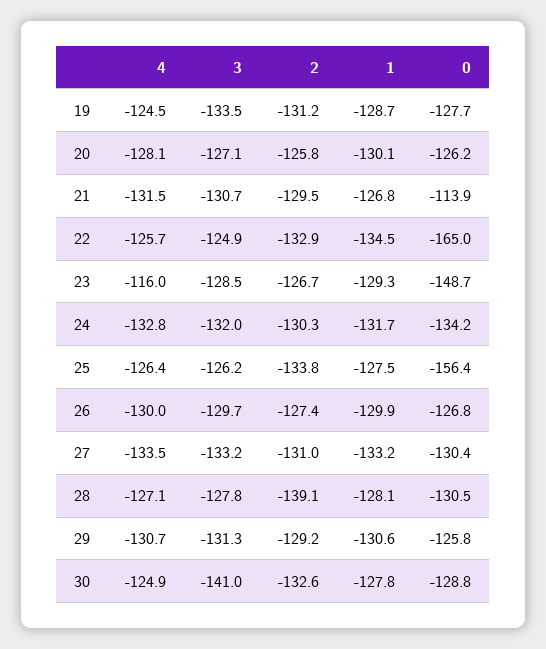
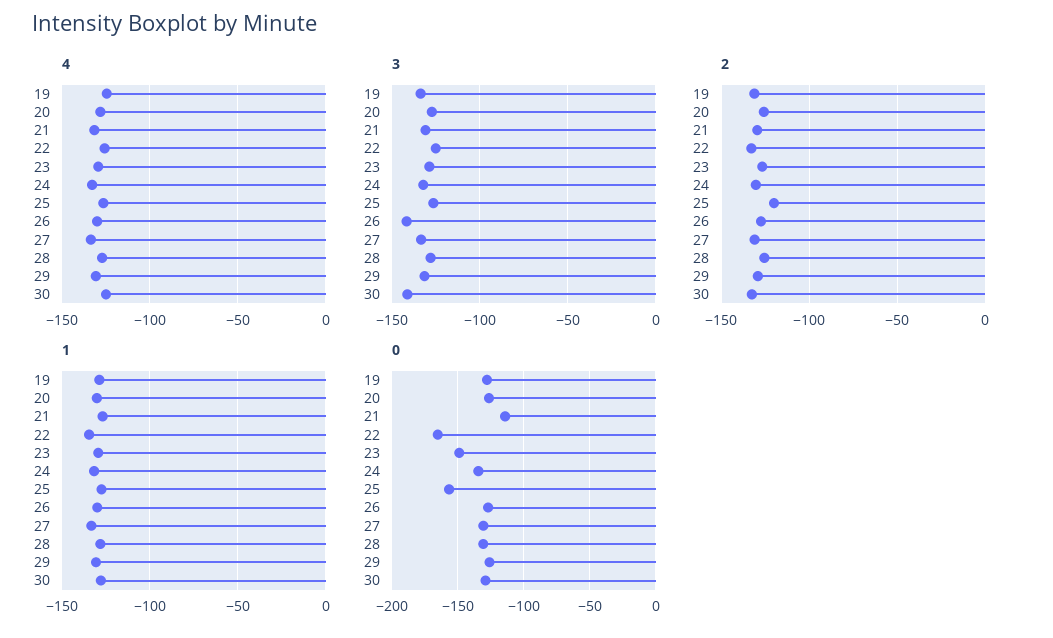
4, 23: -116 -> -130
2, 25: -133.8 -> -120
3, 26: -129.7 -> -140
2, 28: -139.1 -> -125

